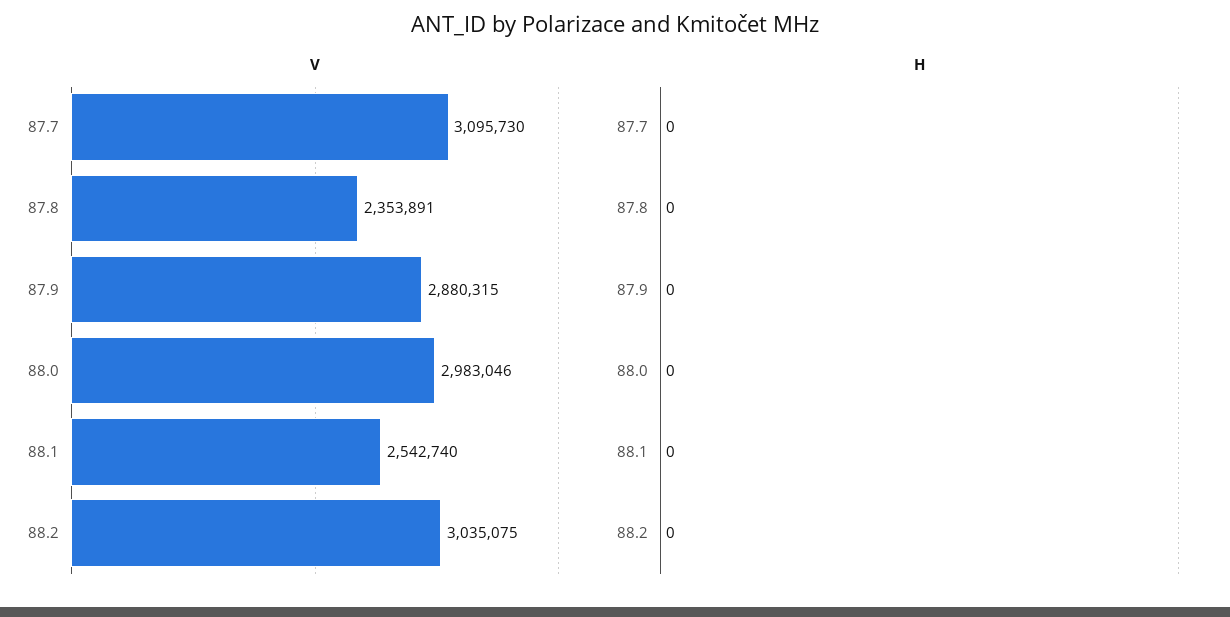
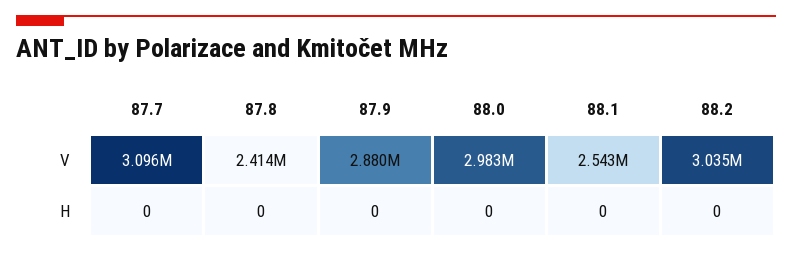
V, 87.8: 2353891 -> 2414000

